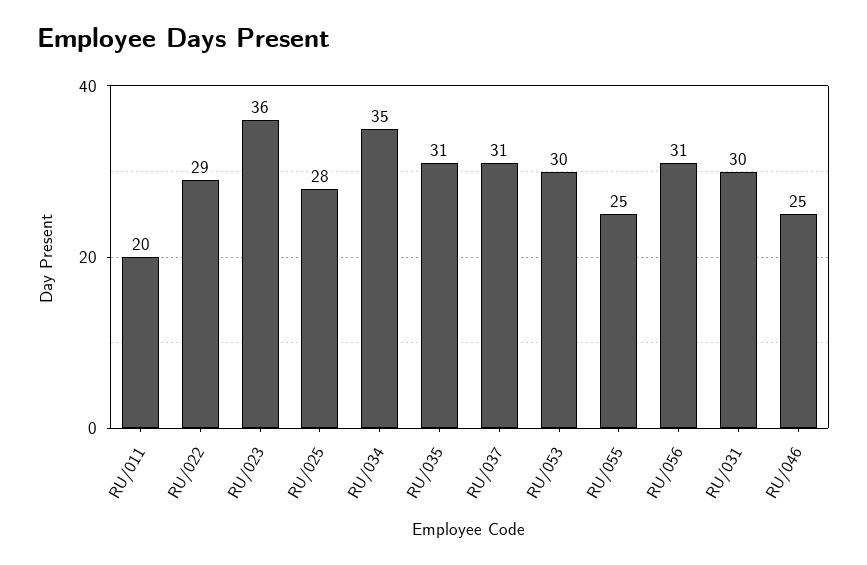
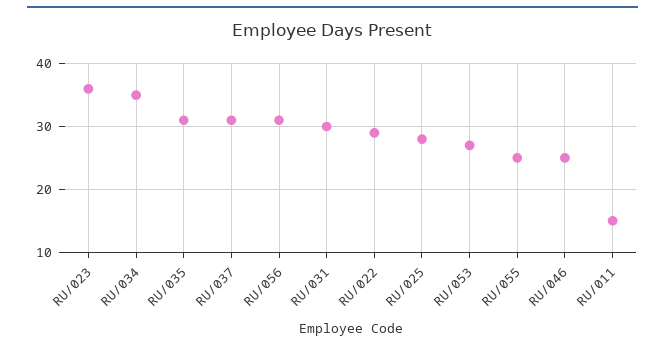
RU/011: 20 -> 15
RU/053: 30 -> 27

